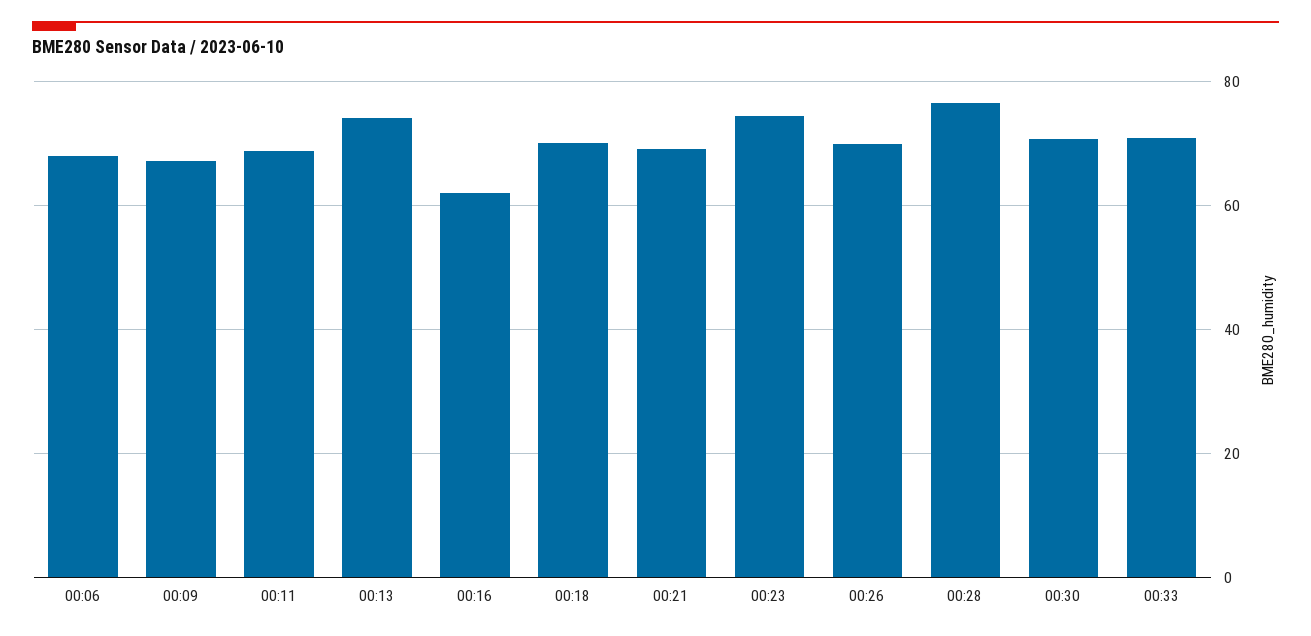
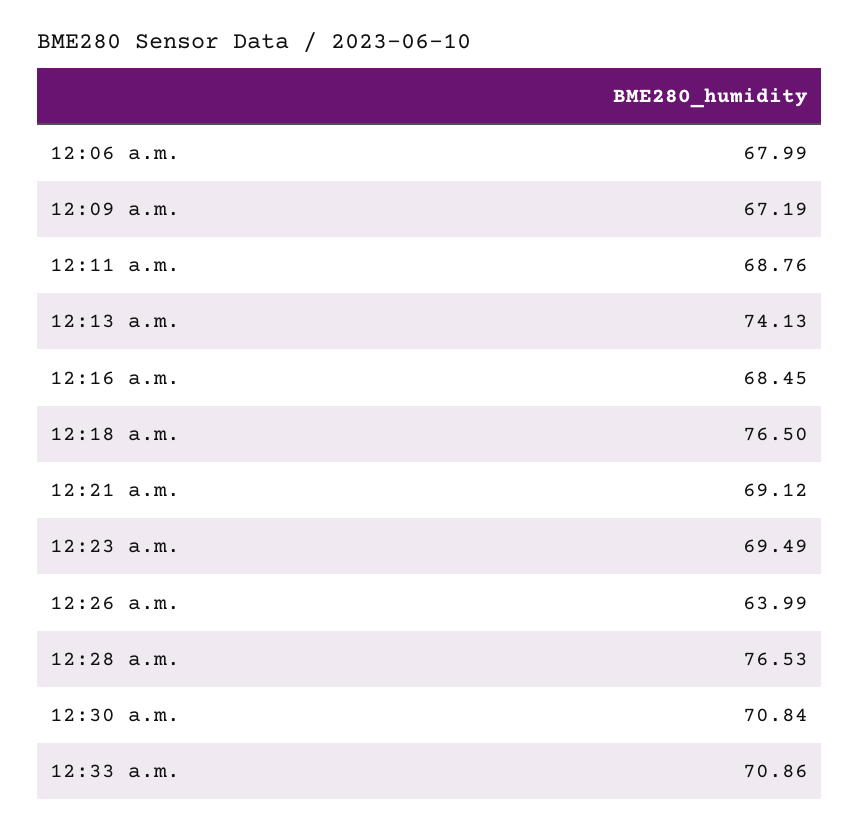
00:16: 62 -> 68.45
00:18: 70 -> 76.5
00:23: 74 -> 69.49
00:26: 70 -> 63.99

